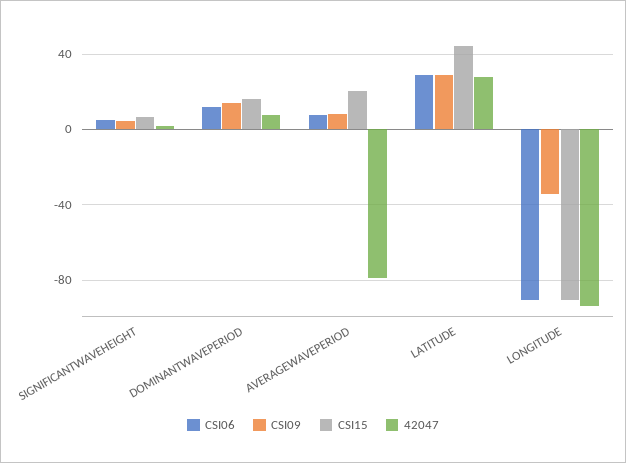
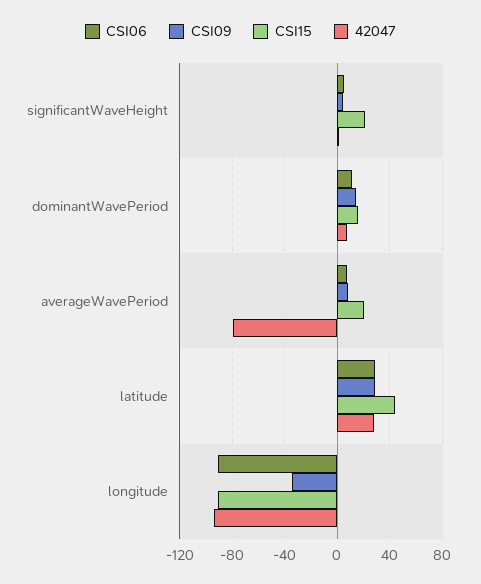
CSI15, SIGNIFICANTWAVEHEIGHT: 5 -> 20

